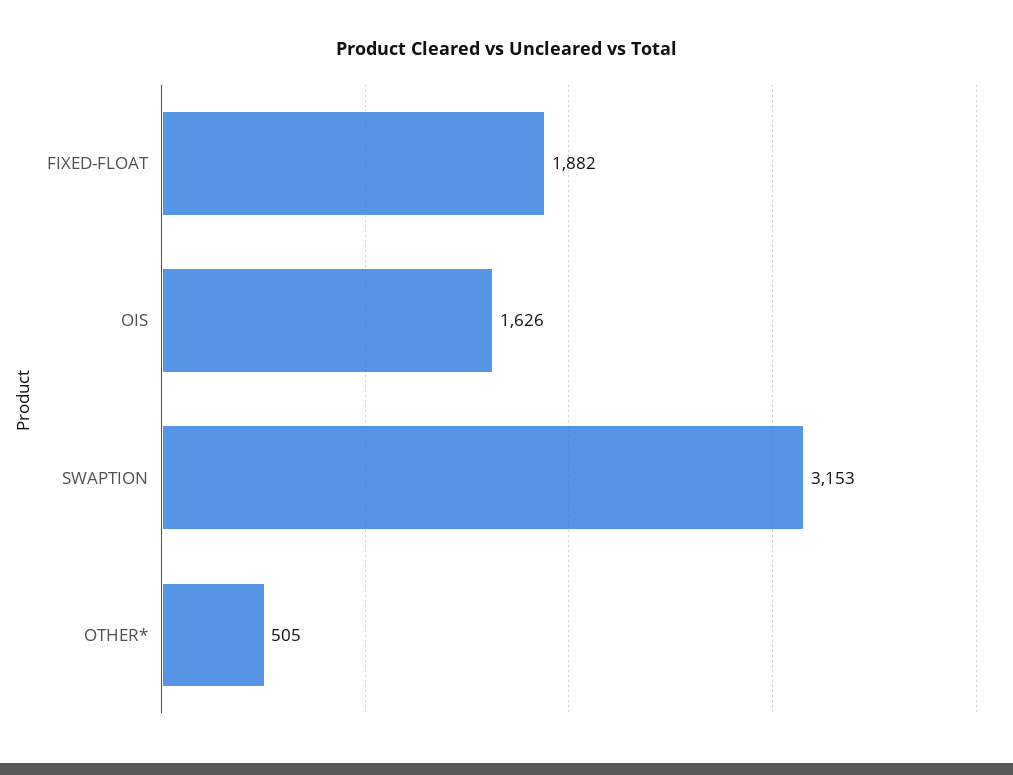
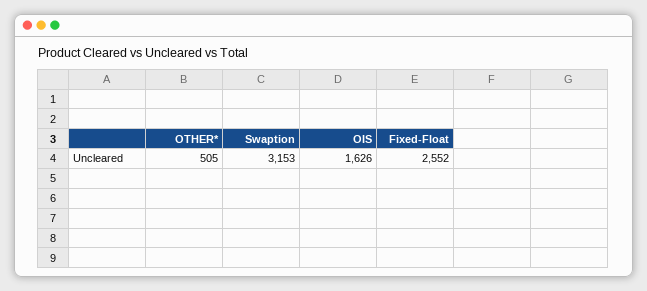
FIXED-FLOAT: 1882 -> 2552

